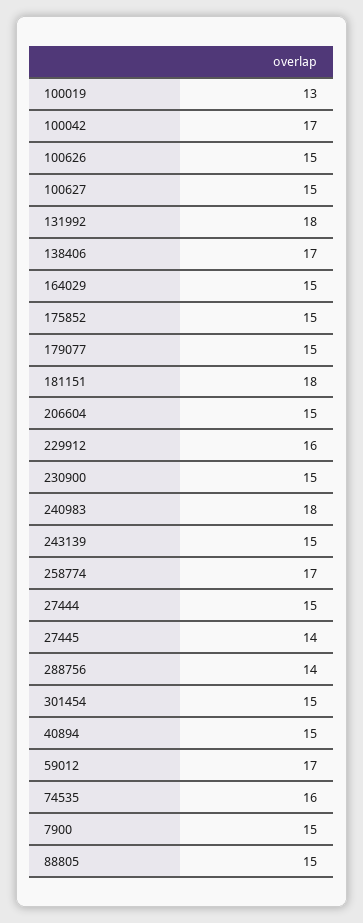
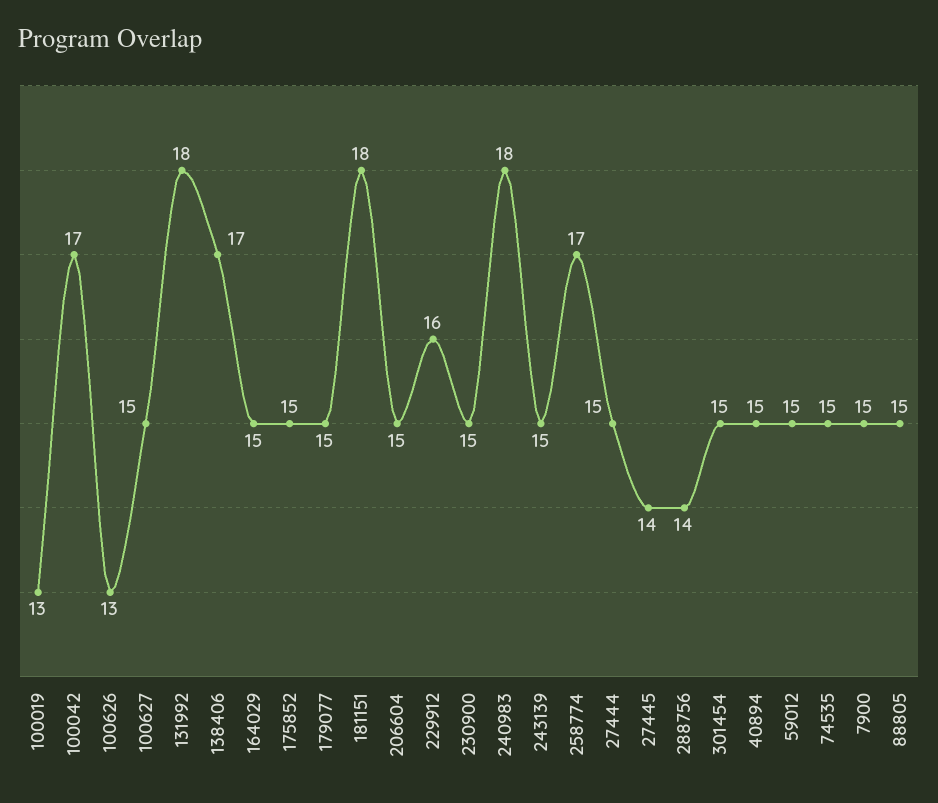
100626: 15 -> 13
59012: 17 -> 15
74535: 16 -> 15

